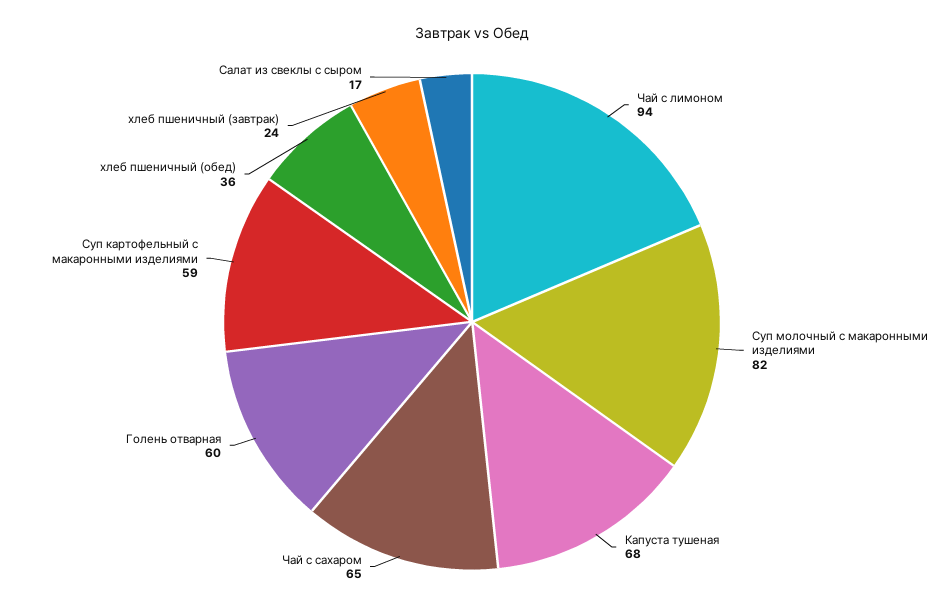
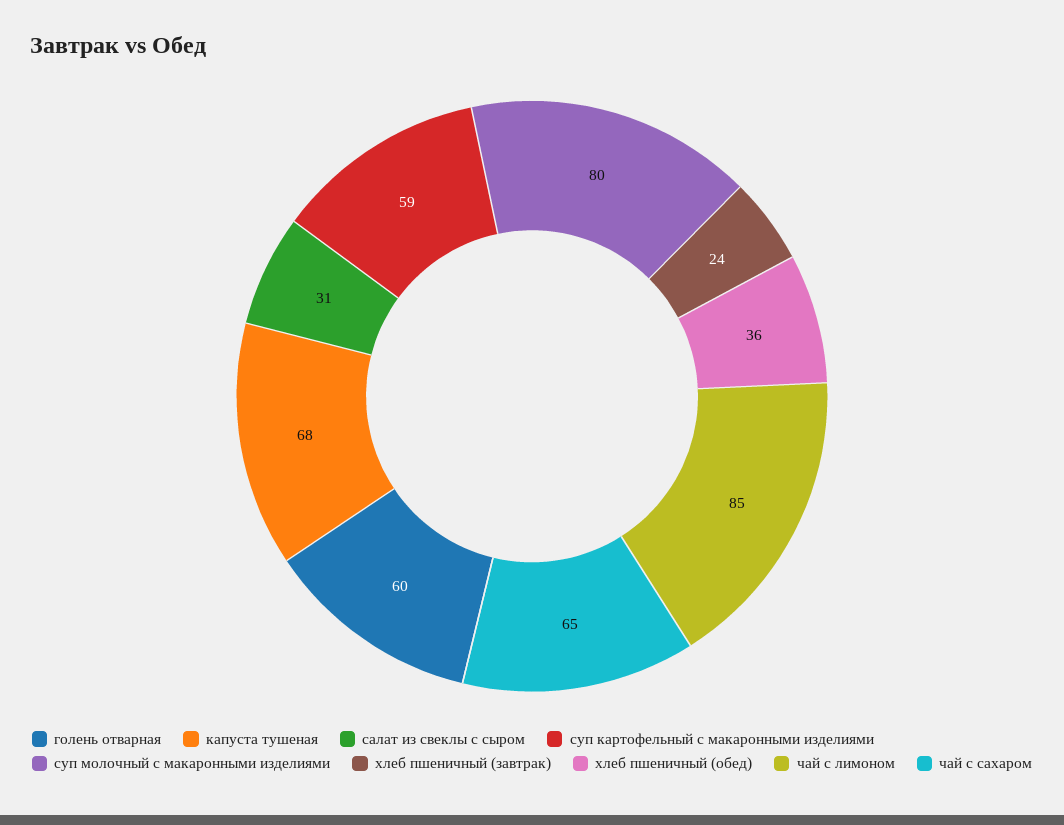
Чай с лимоном: 94 -> 85
Суп молочный с макаронными изделиями: 82 -> 80
Салат из свеклы с сыром: 17 -> 31

